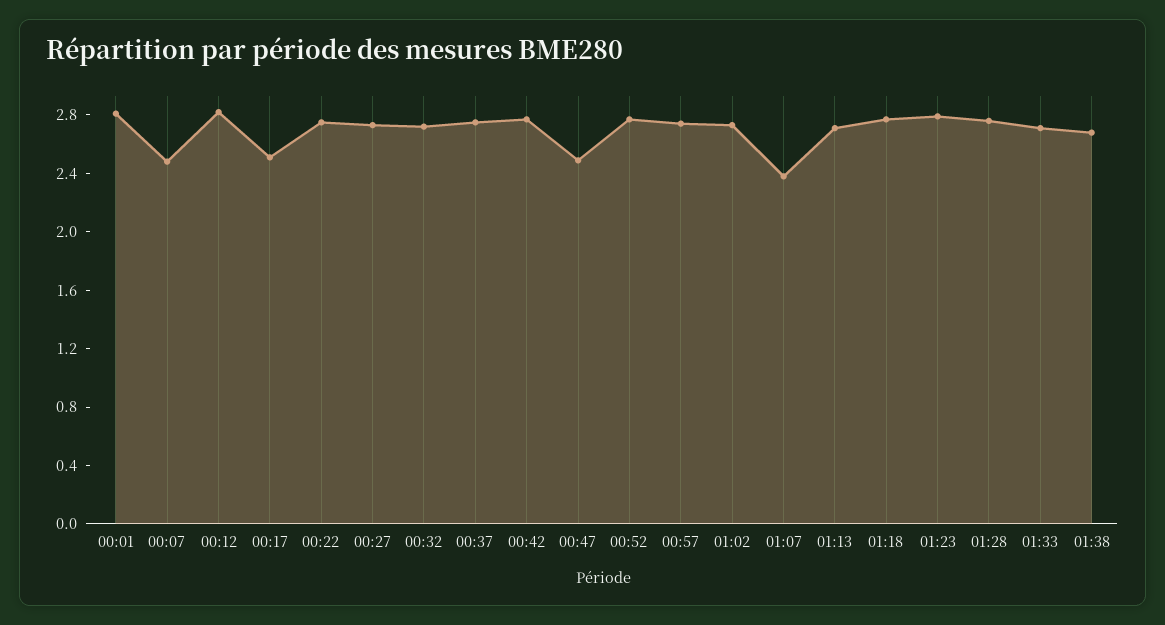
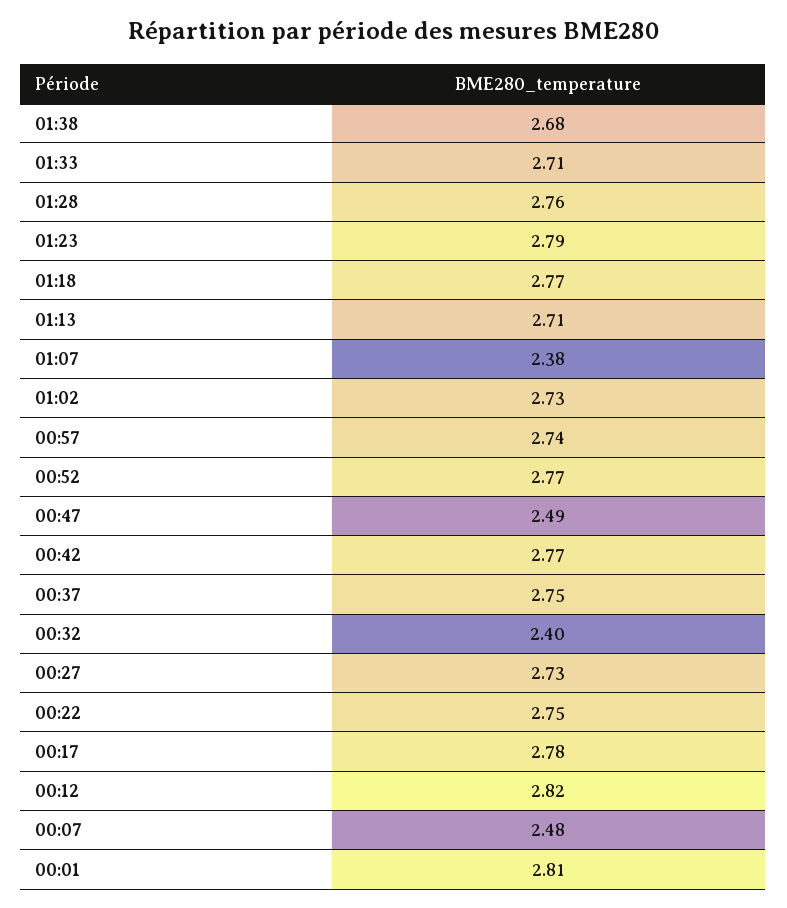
00:17: 2.5 -> 2.78
00:32: 2.7 -> 2.4

